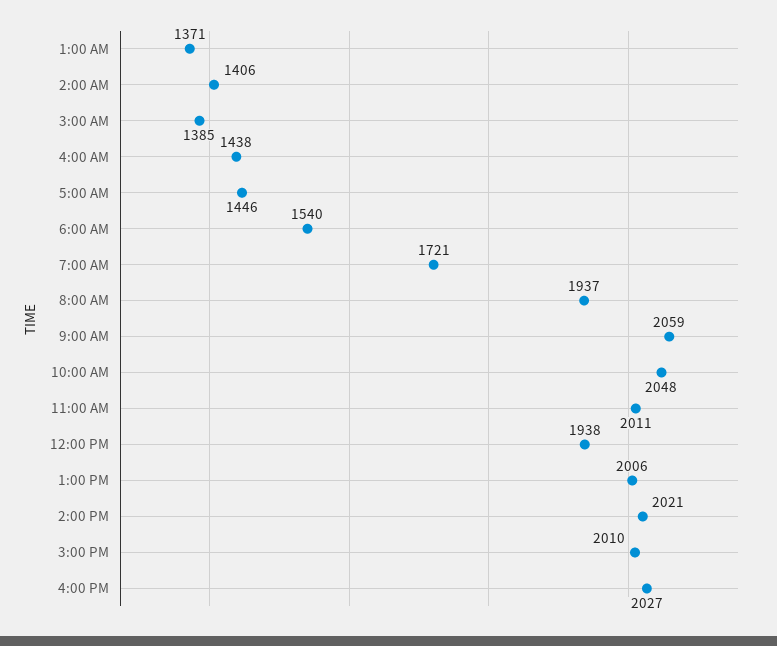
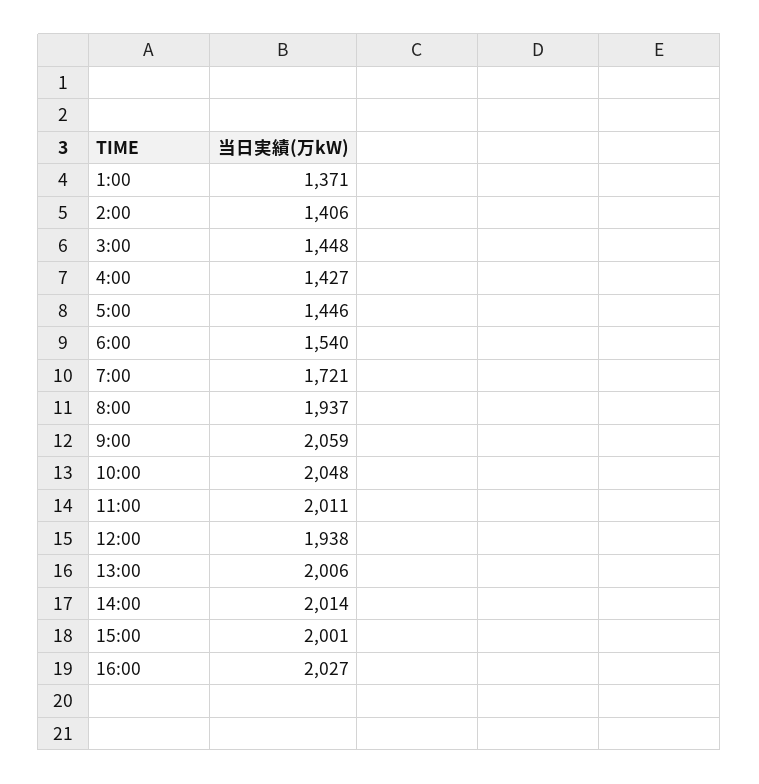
3:00 AM: 1385 -> 1448
4:00 AM: 1438 -> 1427
2:00 PM: 2021 -> 2014
3:00 PM: 2010 -> 2001

